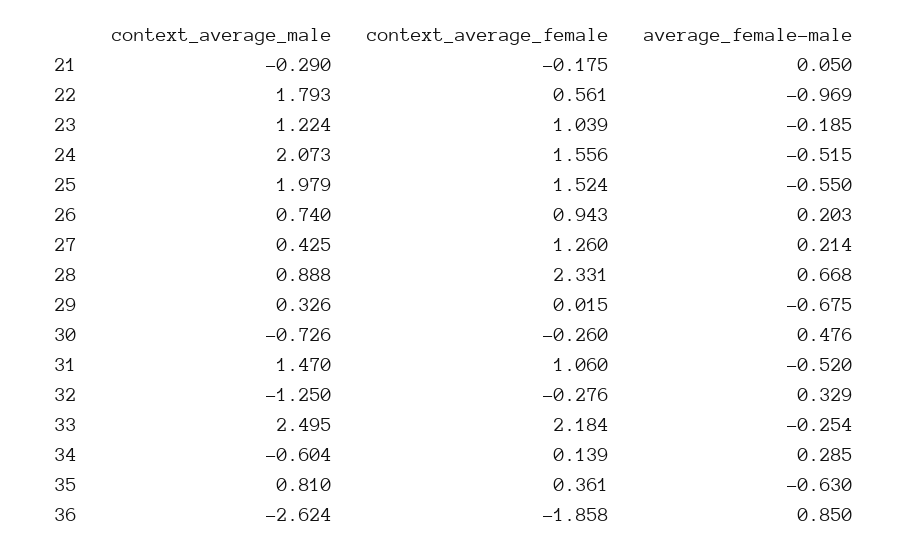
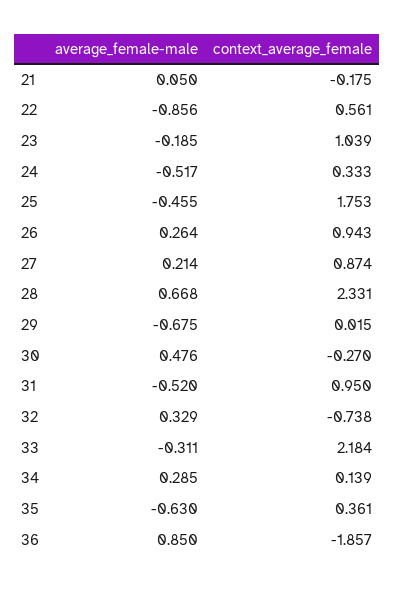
context_average_male, 21: -0.29 -> none
context_average_male, 22: 1.793 -> none
average_female-male, 22: -0.969 -> -0.856
context_average_male, 23: 1.224 -> none
context_average_male, 24: 2.073 -> none
context_average_female, 24: 1.556 -> 0.333
average_female-male, 24: -0.515 -> -0.517
context_average_male, 25: 1.979 -> none
context_average_female, 25: 1.524 -> 1.753
average_female-male, 25: -0.55 -> -0.455
context_average_male, 26: 0.74 -> none
average_female-male, 26: 0.203 -> 0.264
context_average_male, 27: 0.425 -> none
context_average_female, 27: 1.26 -> 0.874
context_average_male, 28: 0.888 -> none
context_average_male, 29: 0.326 -> none
context_average_male, 30: -0.726 -> none
context_average_female, 30: -0.26 -> -0.27
context_average_male, 31: 1.47 -> none
context_average_female, 31: 1.06 -> 0.95
context_average_male, 32: -1.25 -> none
context_average_female, 32: -0.276 -> -0.738
context_average_male, 33: 2.495 -> none
average_female-male, 33: -0.254 -> -0.311
context_average_male, 34: -0.604 -> none
context_average_male, 35: 0.81 -> none
context_average_male, 36: -2.624 -> none
context_average_female, 36: -1.858 -> -1.857

